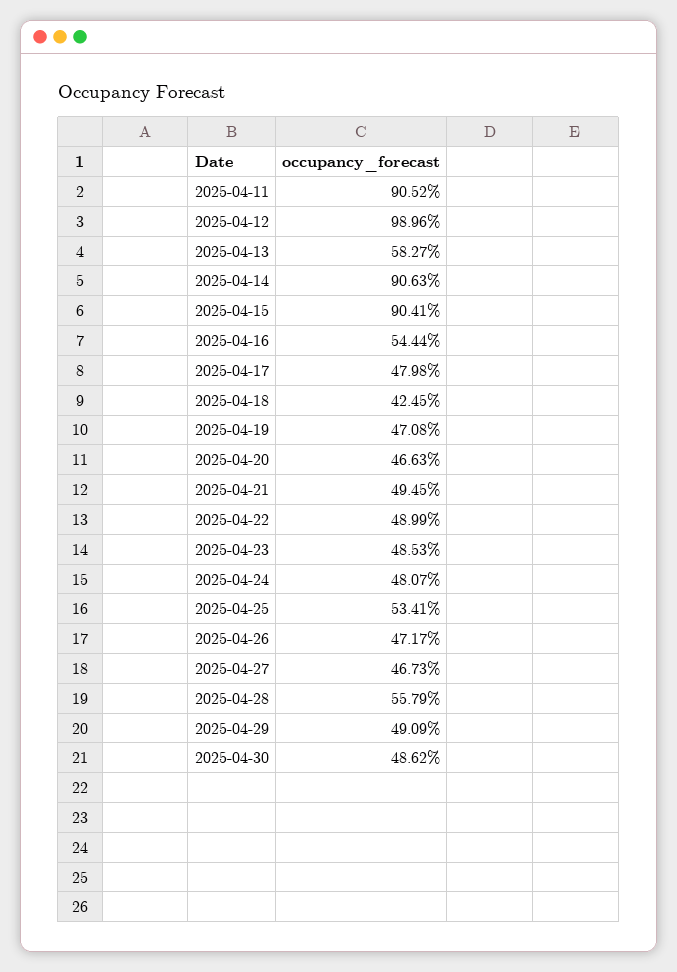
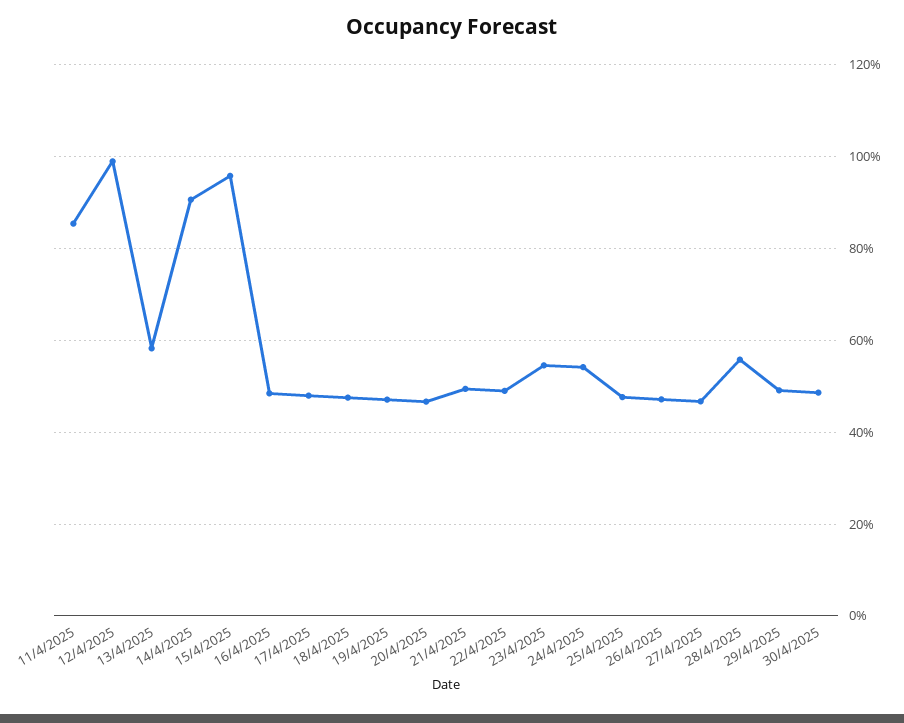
2025-04-11: 90.52 -> 86
2025-04-15: 90.41 -> 96
2025-04-16: 54.44 -> 48
2025-04-18: 42.45 -> 48
2025-04-23: 48.53 -> 54
2025-04-24: 48.07 -> 54
2025-04-25: 53.41 -> 48

